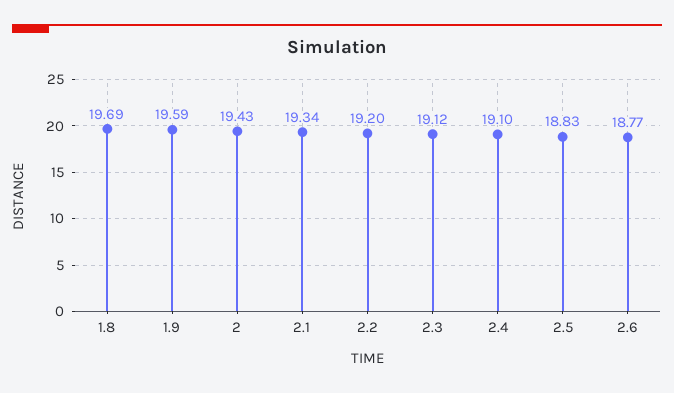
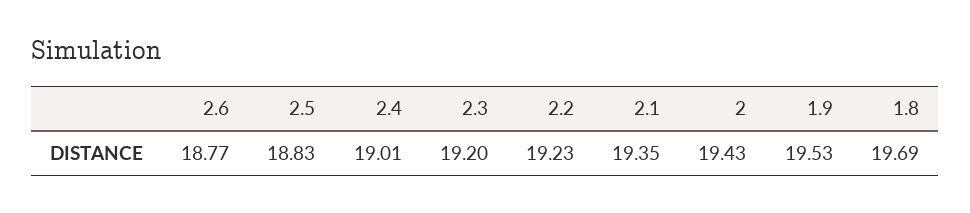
1.9: 19.59 -> 19.53
2.1: 19.34 -> 19.35
2.2: 19.2 -> 19.23
2.3: 19.12 -> 19.2
2.4: 19.1 -> 19.01

